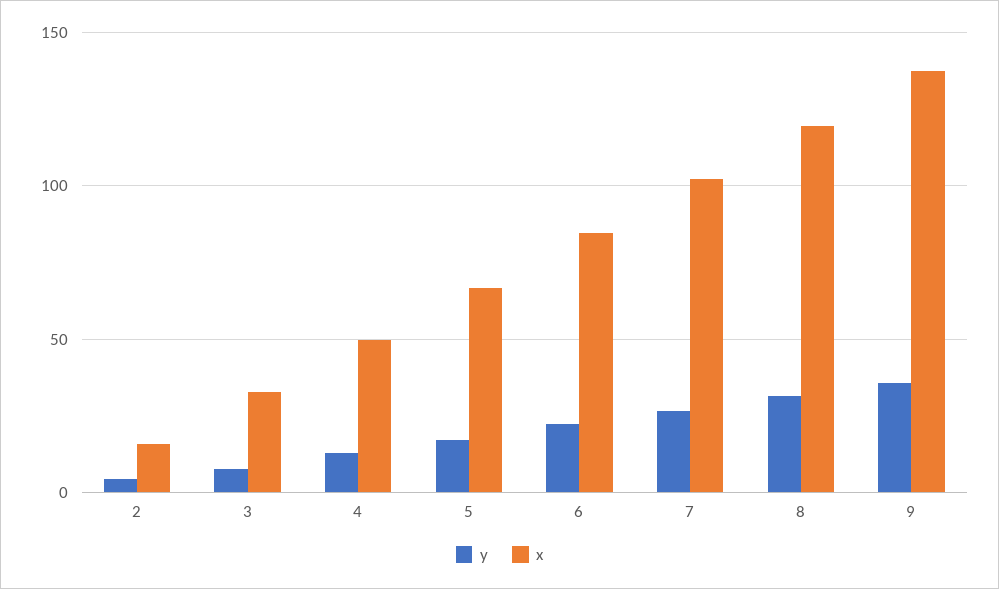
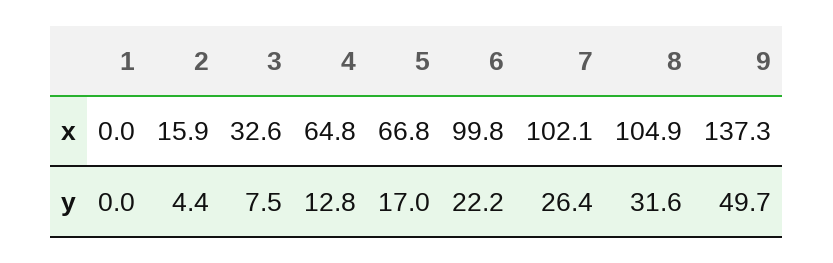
x, 4: 50 -> 64.8
x, 6: 85 -> 99.8
x, 8: 120 -> 104.9
y, 9: 35 -> 49.7
x, 1: none -> 0
y, 1: none -> 0

